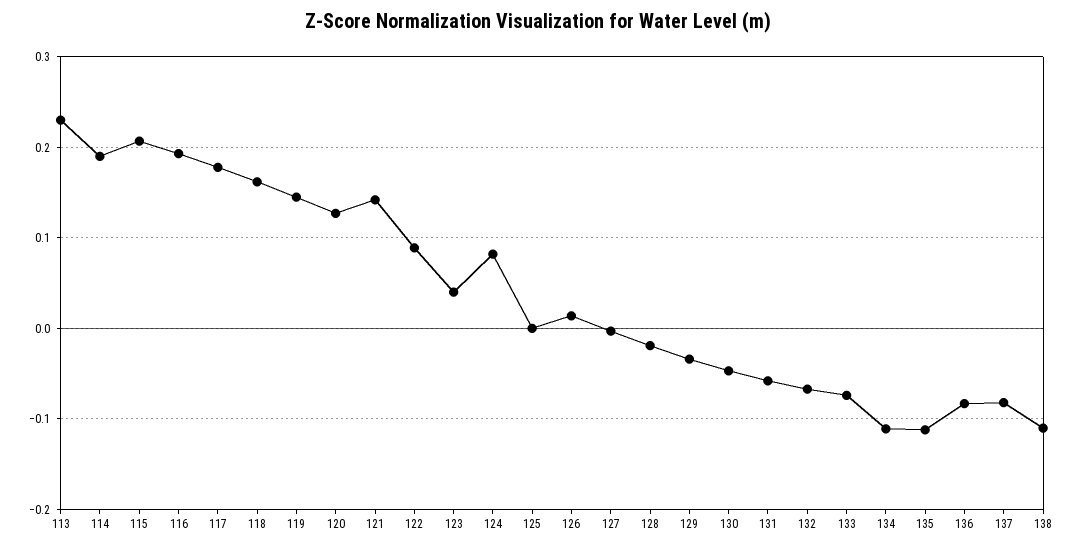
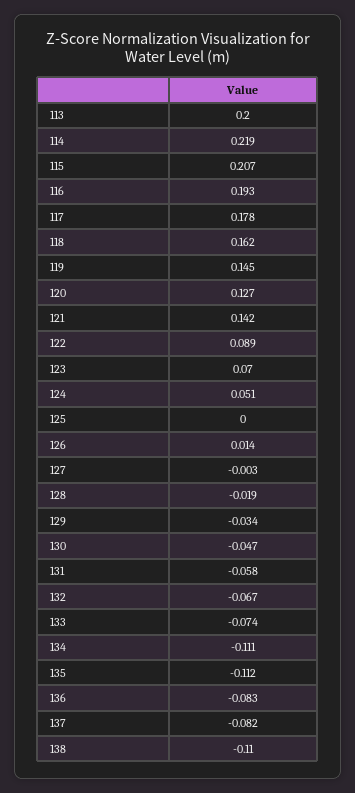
113: 0.23 -> 0.2
114: 0.19 -> 0.219
123: 0.04 -> 0.07
124: 0.08 -> 0.051

